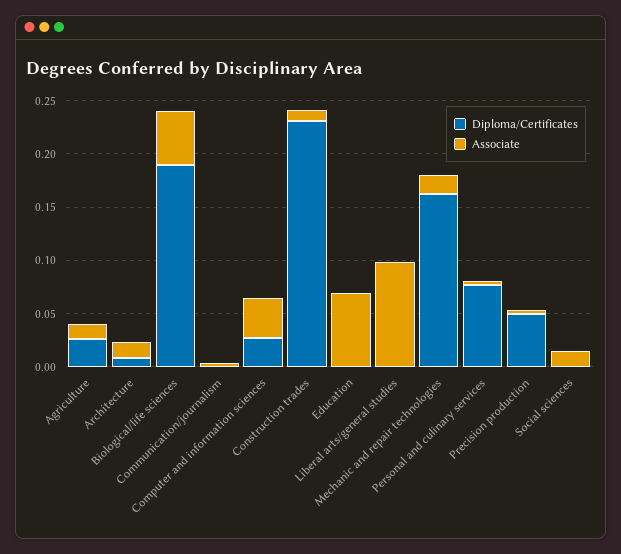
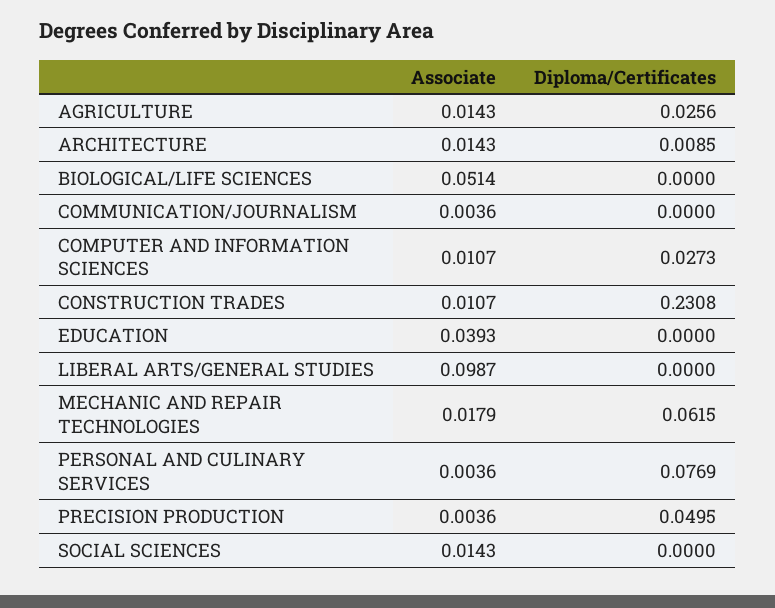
Diploma/Certificates, Biological/life sciences: 0.19 -> 0
Associate, Computer and information sciences: 0.04 -> 0.0107
Associate, Education: 0.07 -> 0.0393
Diploma/Certificates, Mechanic and repair technologies: 0.16 -> 0.0615

